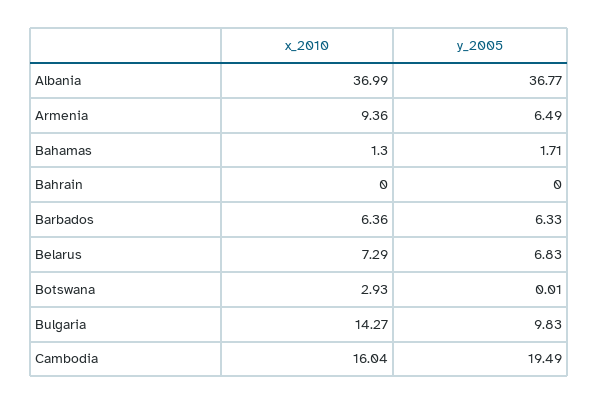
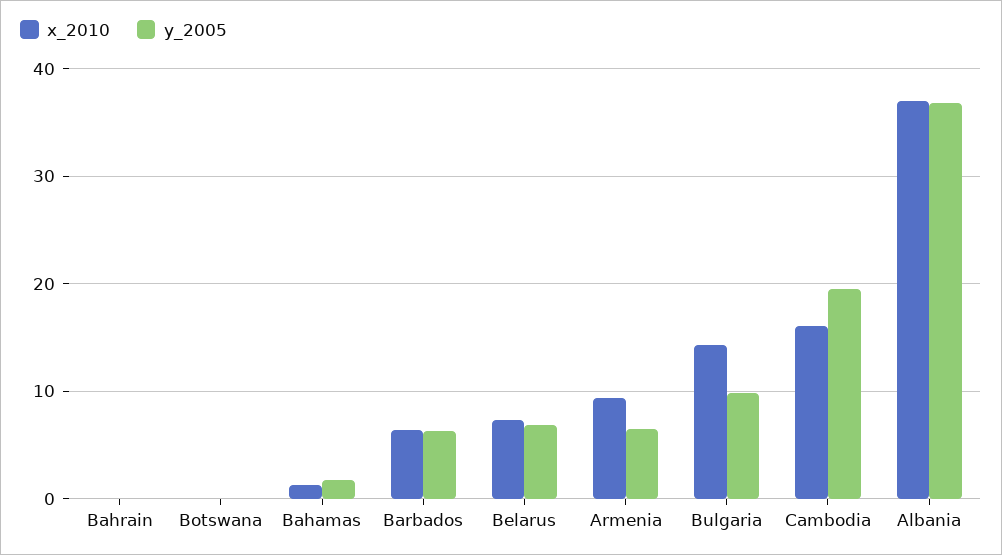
x_2010, Botswana: 2.93 -> 0

